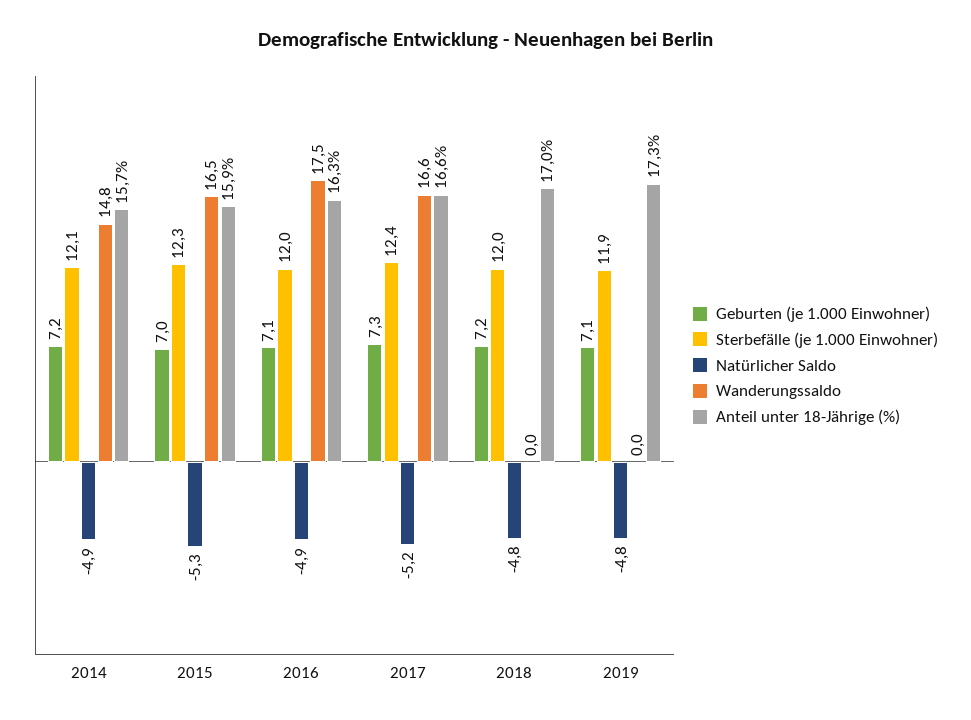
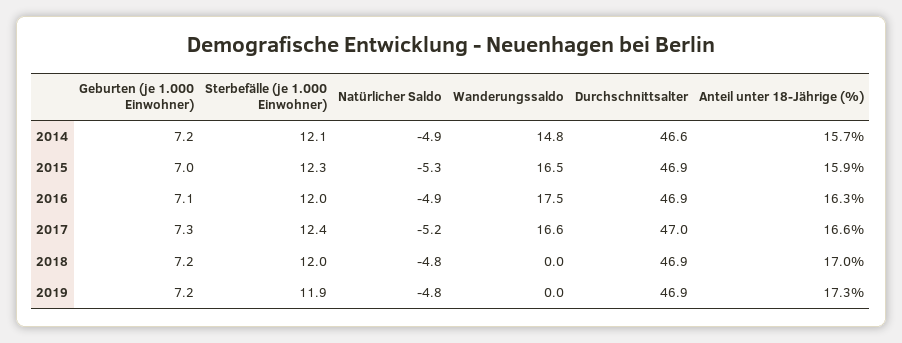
Geburten (je 1.000 Einwohner), 2019: 7.1 -> 7.2
Durchschnittsalter, 2014: none -> 46.6
Durchschnittsalter, 2015: none -> 46.9
Durchschnittsalter, 2016: none -> 46.9
Durchschnittsalter, 2017: none -> 47
Durchschnittsalter, 2018: none -> 46.9
Durchschnittsalter, 2019: none -> 46.9

